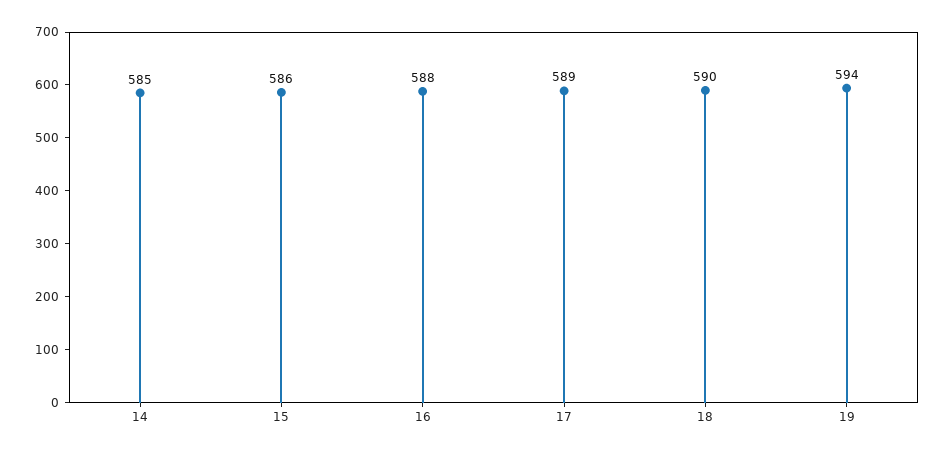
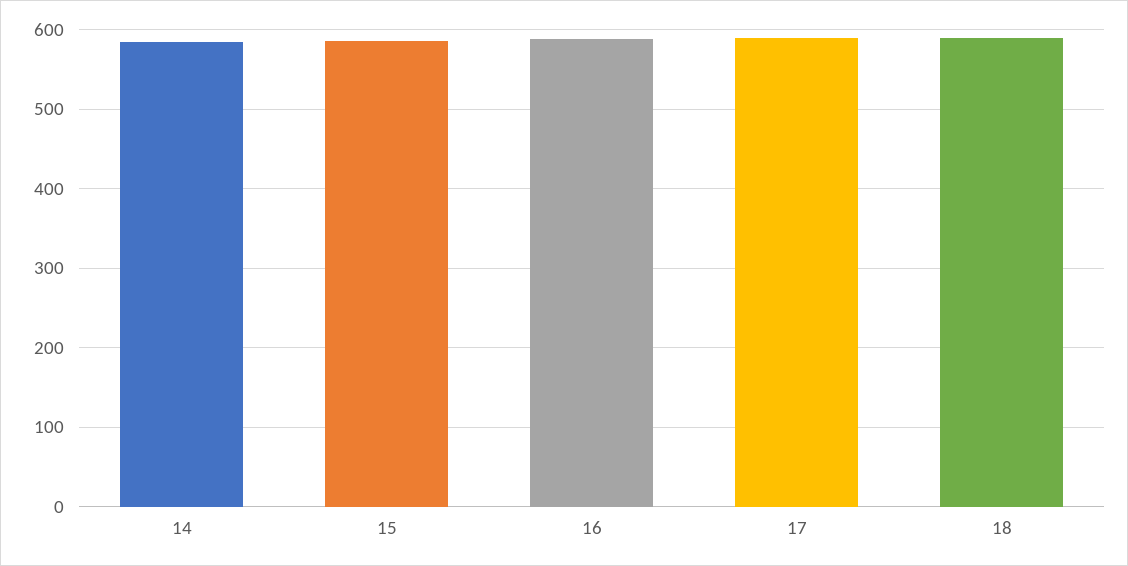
19: 594 -> none

